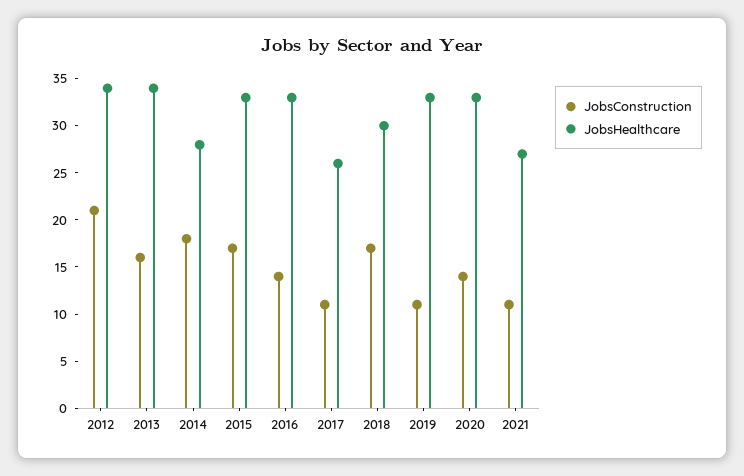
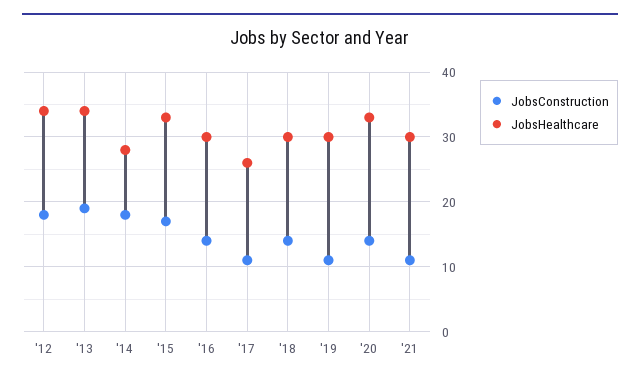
JobsConstruction, 2012: 21 -> 18
JobsConstruction, 2013: 16 -> 19
JobsHealthcare, 2016: 33 -> 30
JobsConstruction, 2018: 17 -> 14
JobsHealthcare, 2019: 33 -> 30
JobsHealthcare, 2021: 27 -> 30

